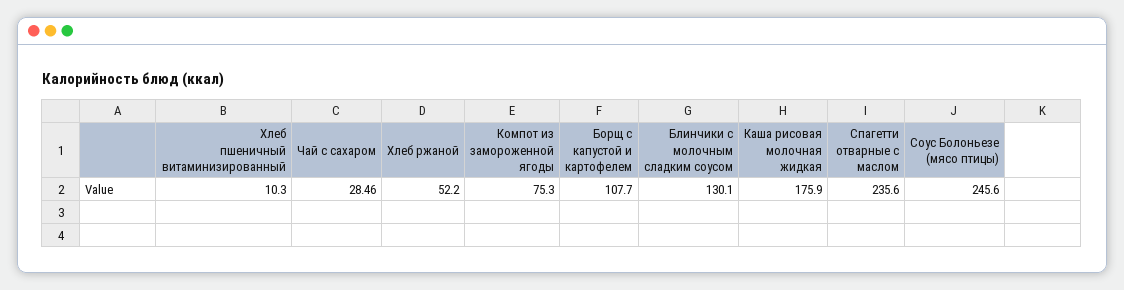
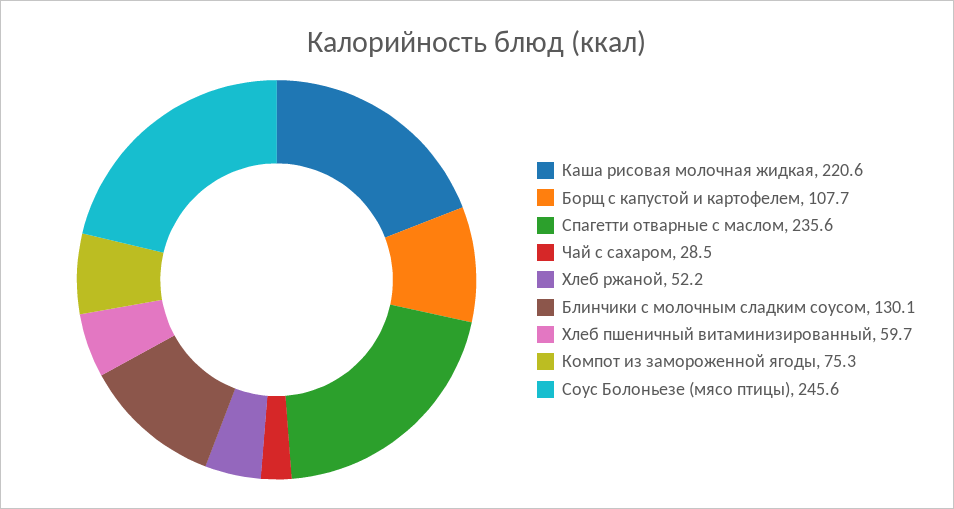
Хлеб пшеничный витаминизированный: 10.3 -> 59.7
Каша рисовая молочная жидкая: 175.9 -> 220.6

